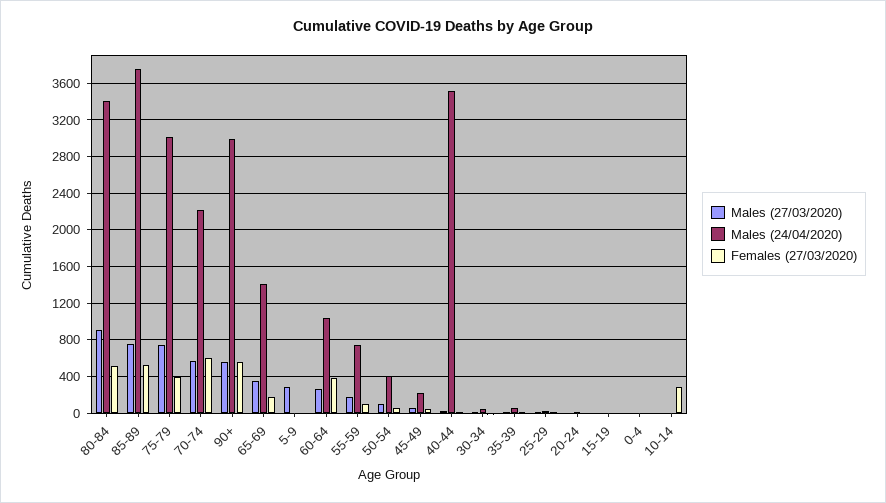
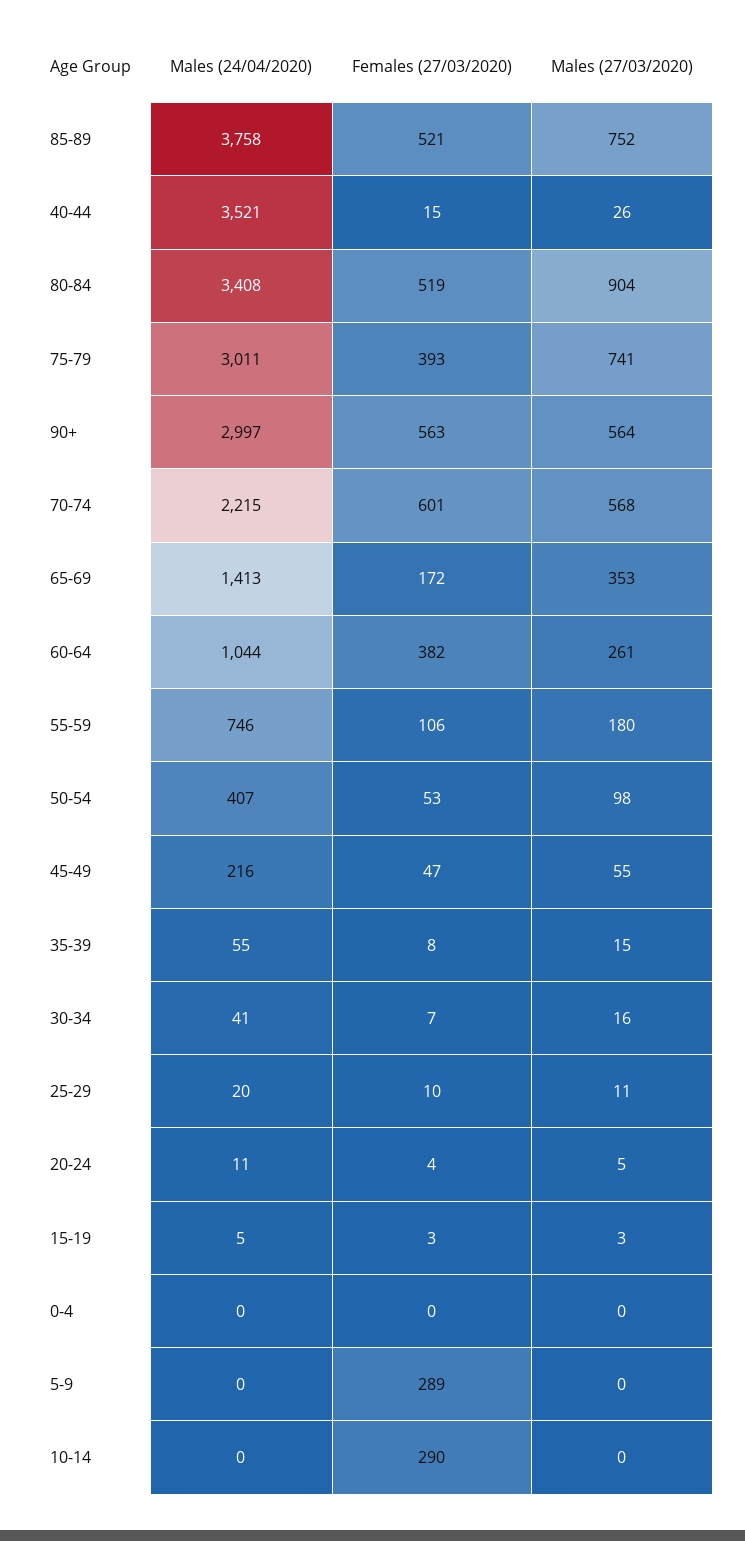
Males (27/03/2020), 5-9: 300 -> 0
Females (27/03/2020), 5-9: 0 -> 289

